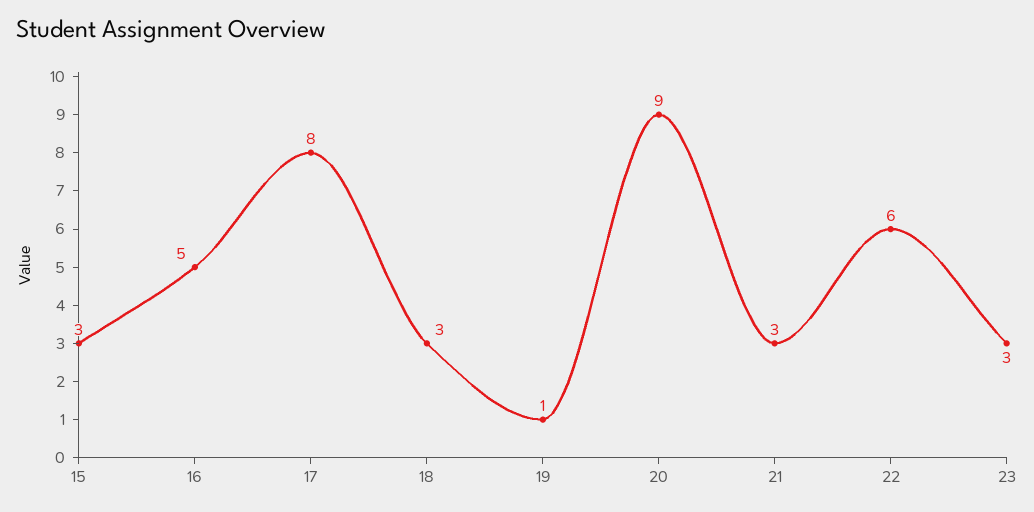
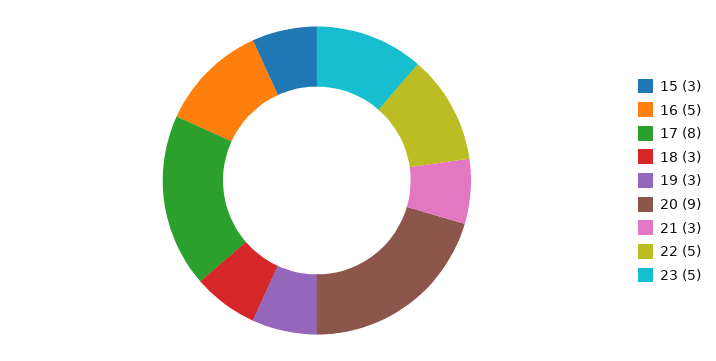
19: 1 -> 3
22: 6 -> 5
23: 3 -> 5

